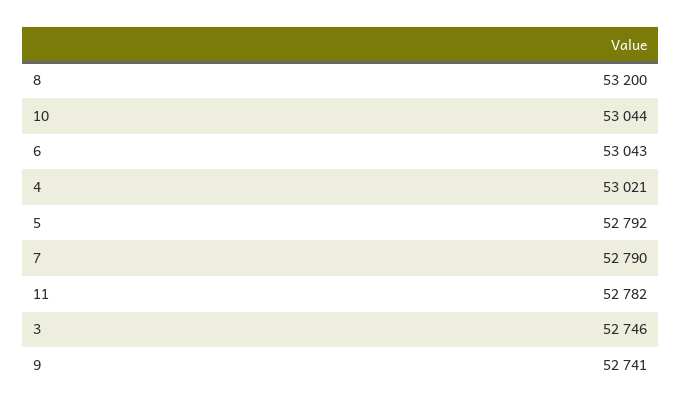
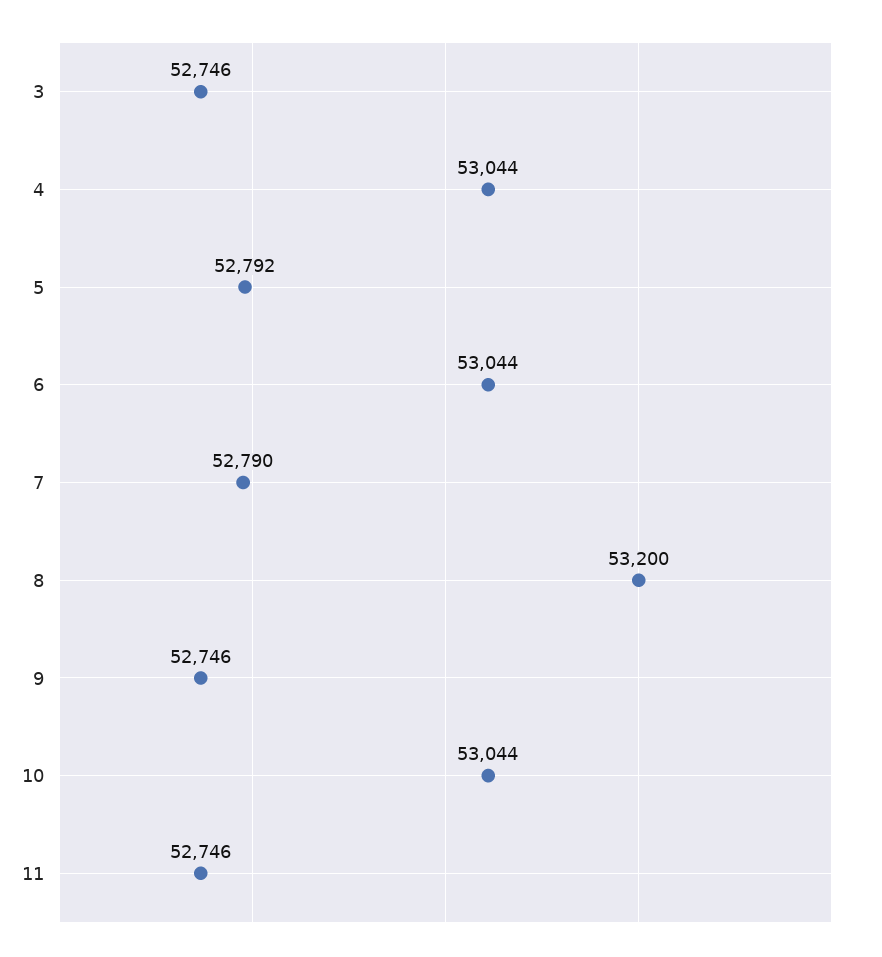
6: 53043 -> 53044
4: 53021 -> 53044
11: 52782 -> 52746
9: 52741 -> 52746

